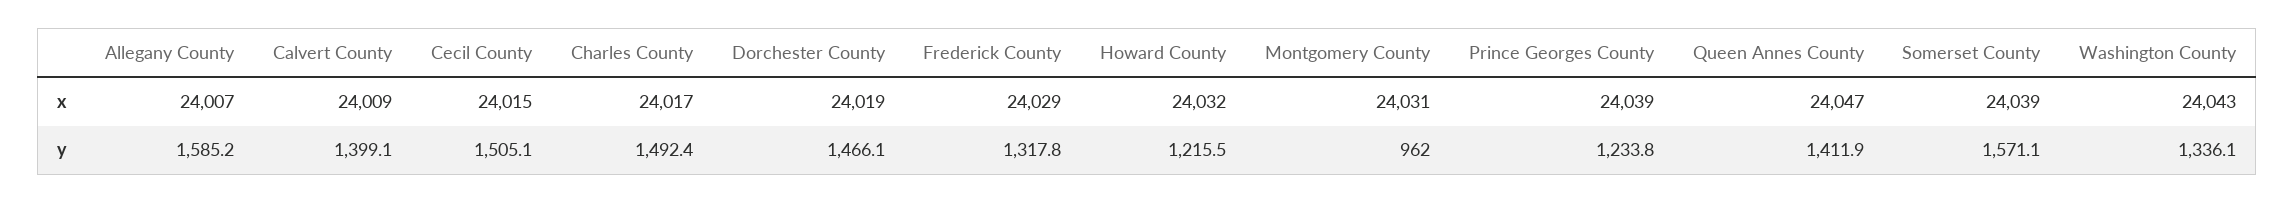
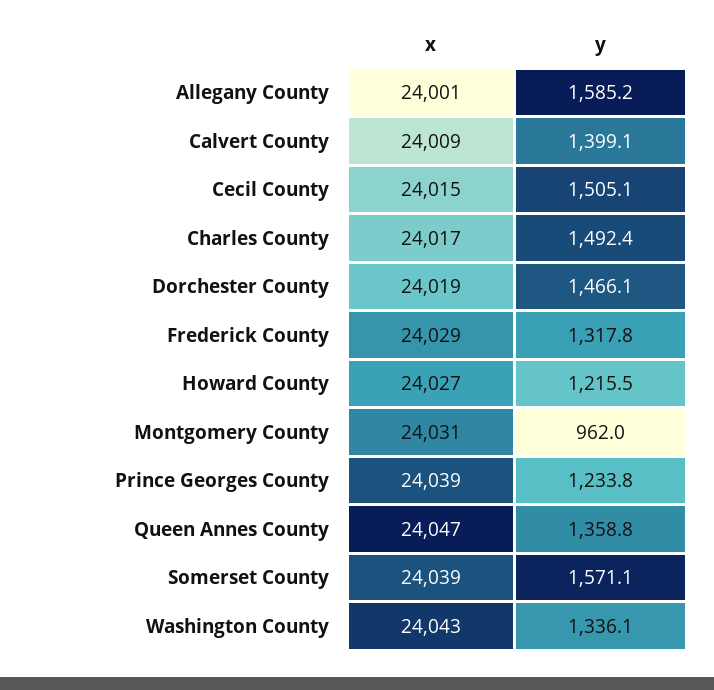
Allegany County, x: 24007 -> 24001
Howard County, x: 24032 -> 24027
Queen Annes County, y: 1411.9 -> 1358.8

